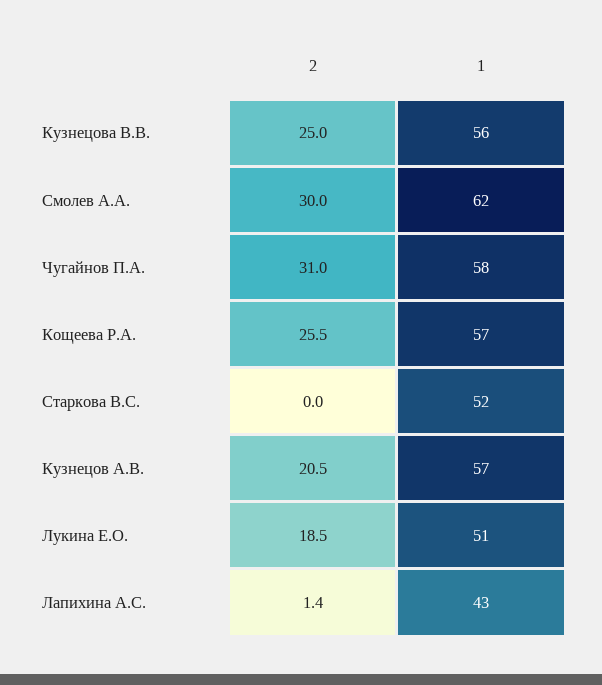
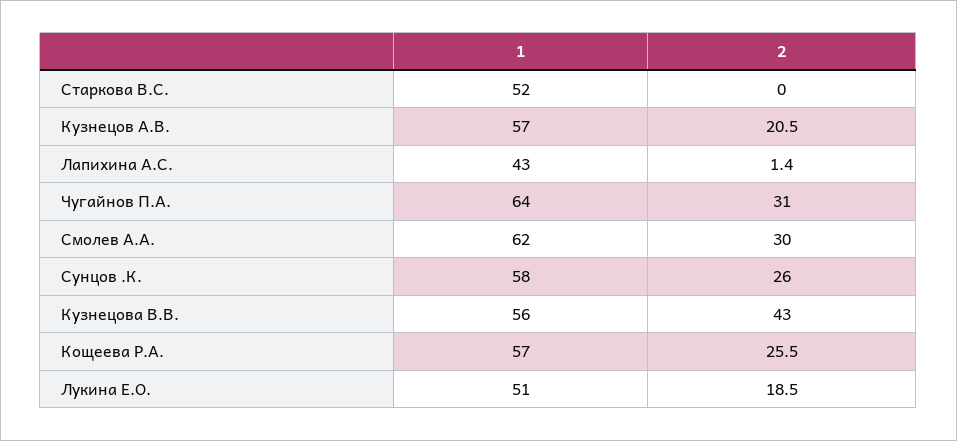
2, Кузнецова В.В.: 25 -> 43
1, Чугайнов П.А.: 58 -> 64
1, Сунцов .К.: none -> 58
2, Сунцов .К.: none -> 26

